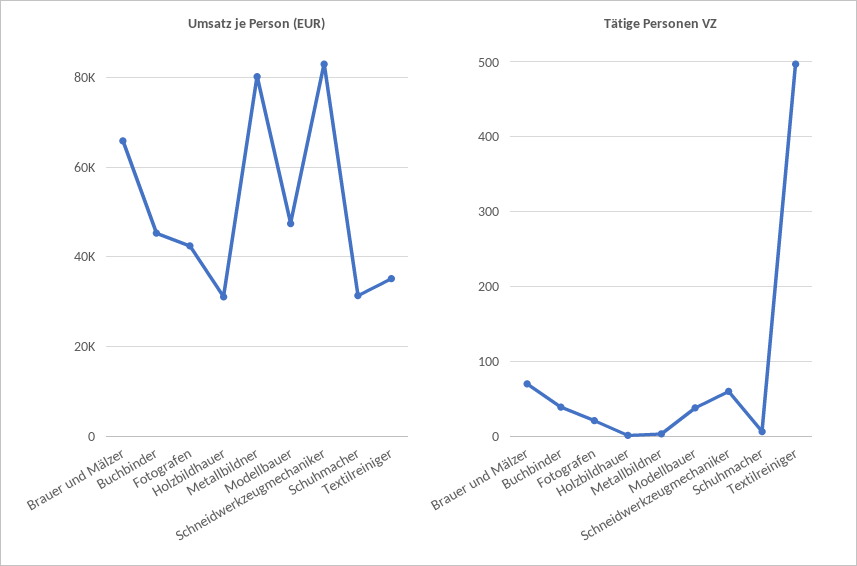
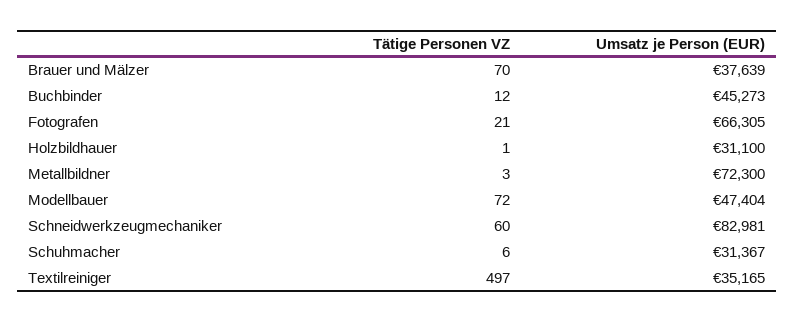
Umsatz je Person (EUR), Brauer und Mälzer: 66000 -> 37639
Umsatz je Person (EUR), Fotografen: 42000 -> 66305
Umsatz je Person (EUR), Metallbildner: 80000 -> 72300
Tätige Personen VZ, Buchbinder: 40 -> 12
Tätige Personen VZ, Modellbauer: 40 -> 72

